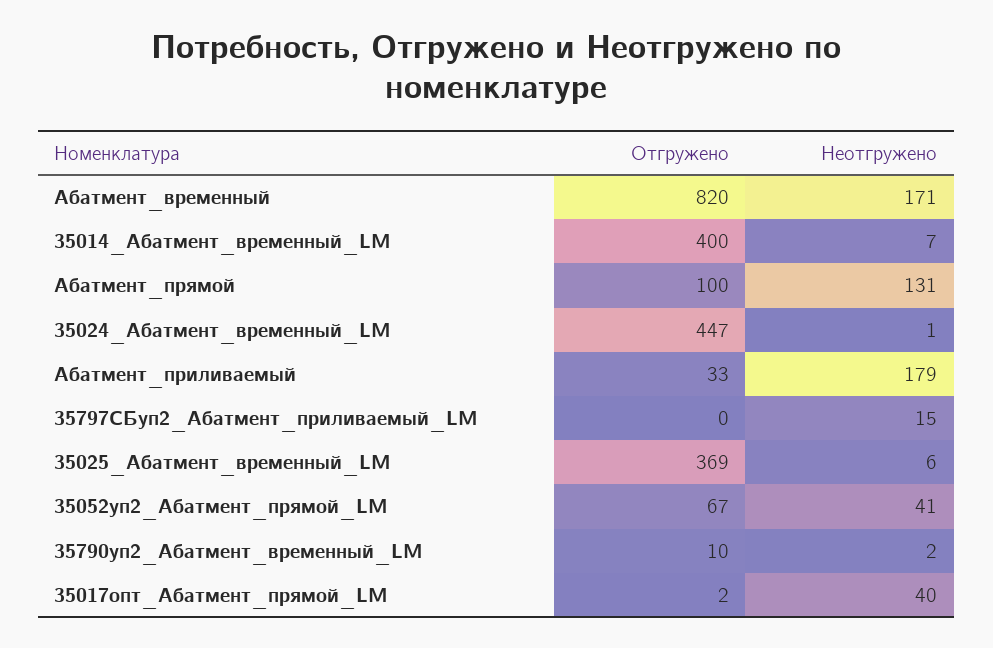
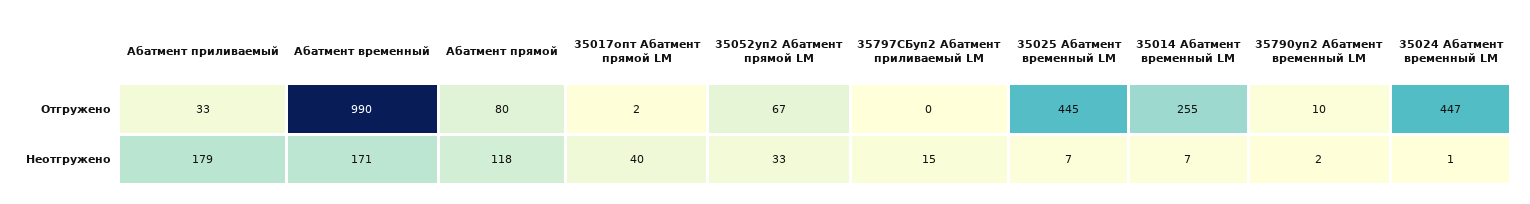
Отгружено, Абатмент_временный: 820 -> 990
Отгружено, 35014_Абатмент_временный_LM: 400 -> 255
Отгружено, Абатмент_прямой: 100 -> 80
Неотгружено, Абатмент_прямой: 131 -> 118
Отгружено, 35025_Абатмент_временный_LM: 369 -> 445
Неотгружено, 35025_Абатмент_временный_LM: 6 -> 7
Неотгружено, 35052уп2_Абатмент_прямой_LM: 41 -> 33

